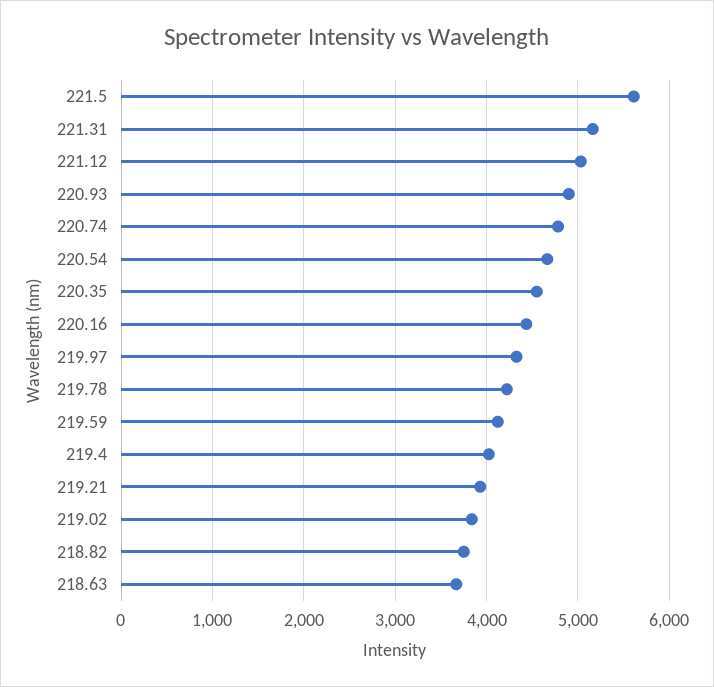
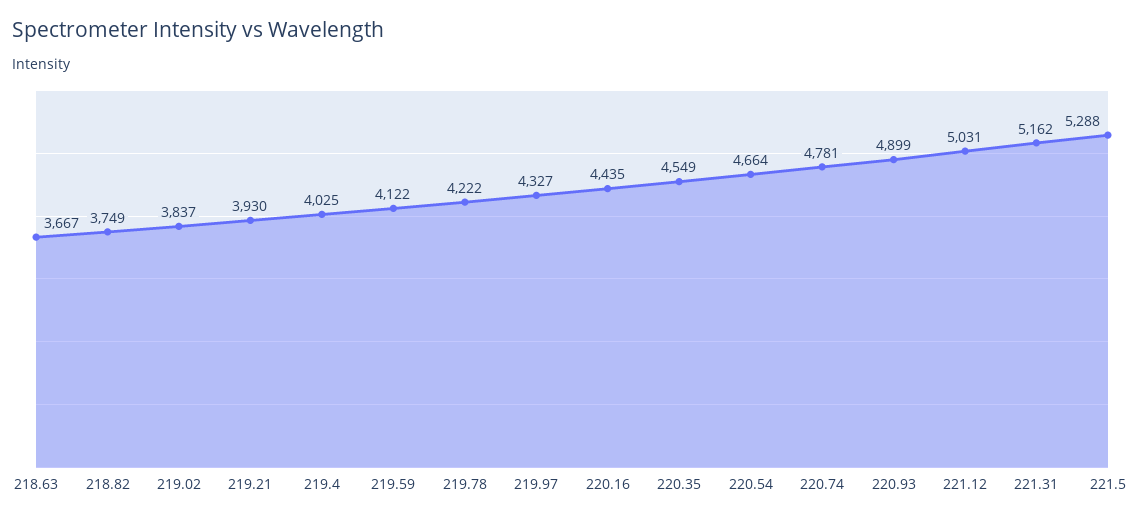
221.5: 5600 -> 5288

